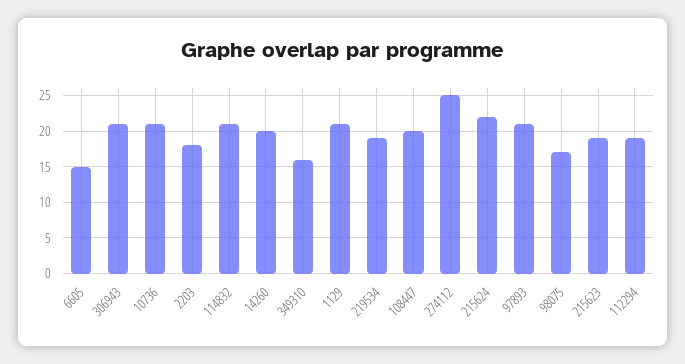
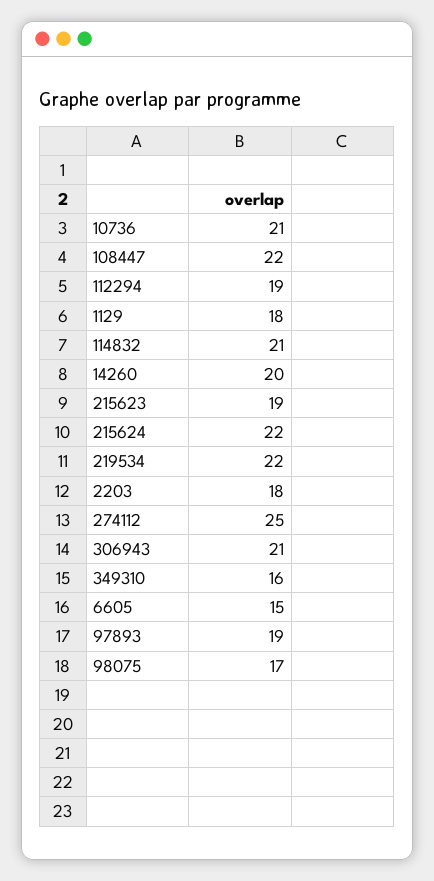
1129: 21 -> 18
219534: 19 -> 22
108447: 20 -> 22
97893: 21 -> 19

